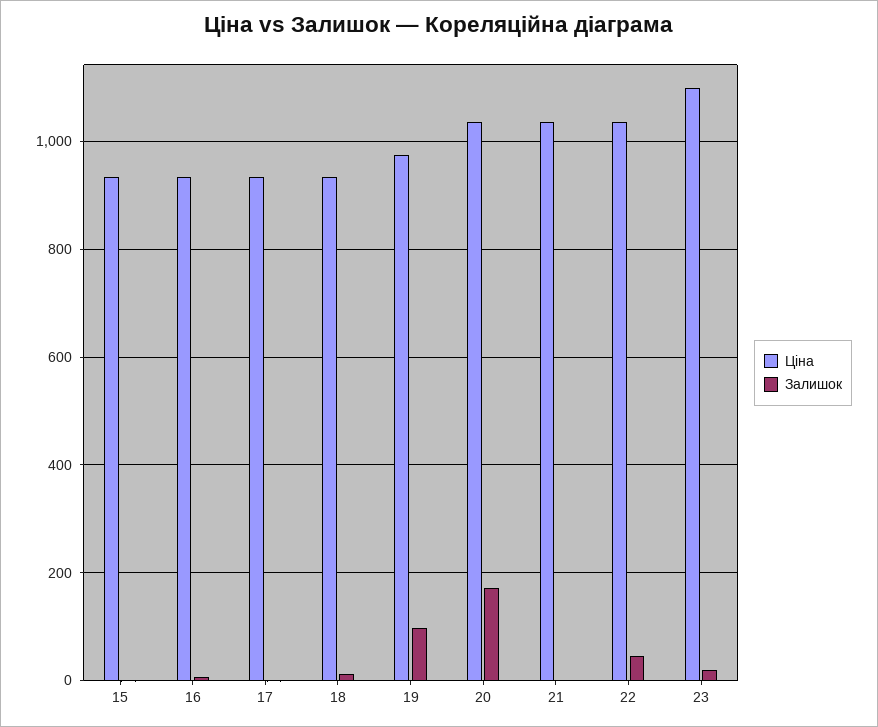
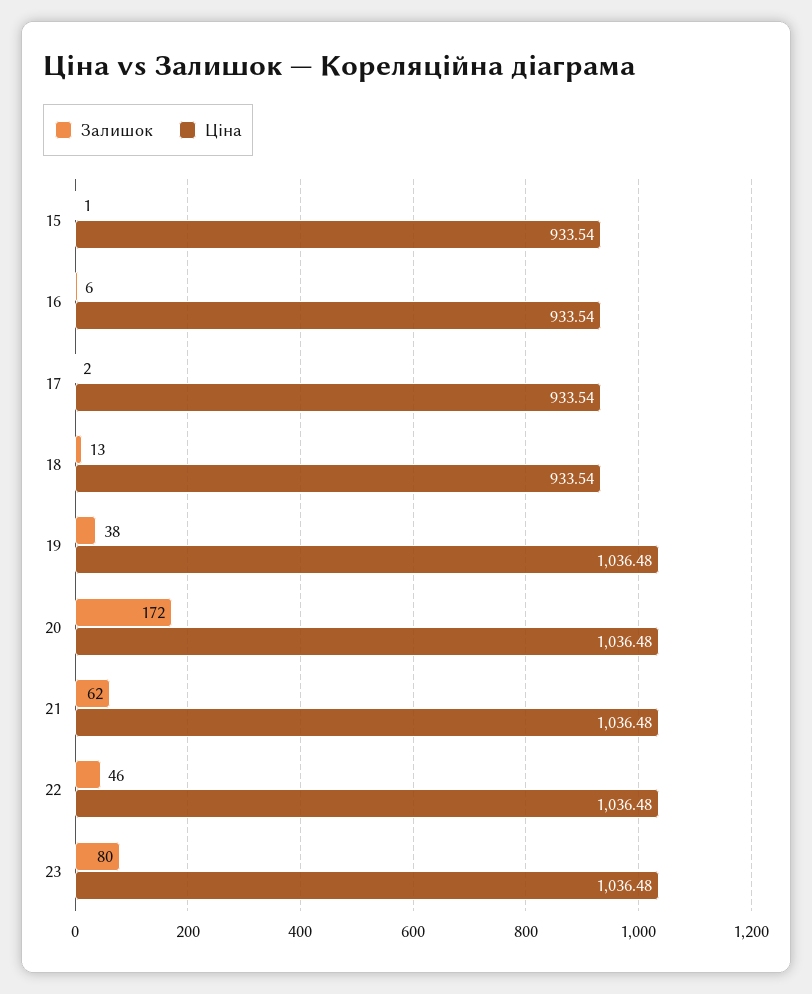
Ціна, 19: 980 -> 1036.48
Залишок, 19: 100 -> 38
Залишок, 21: 0 -> 62
Ціна, 23: 1100 -> 1036.48
Залишок, 23: 20 -> 80

